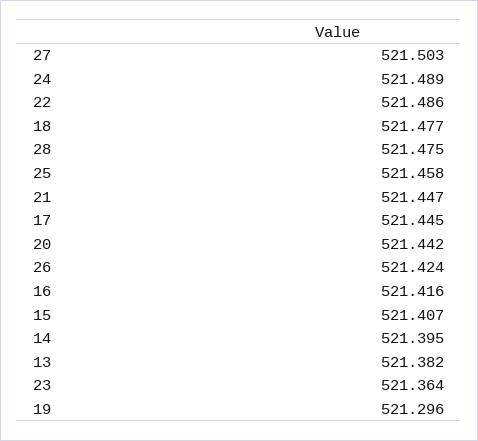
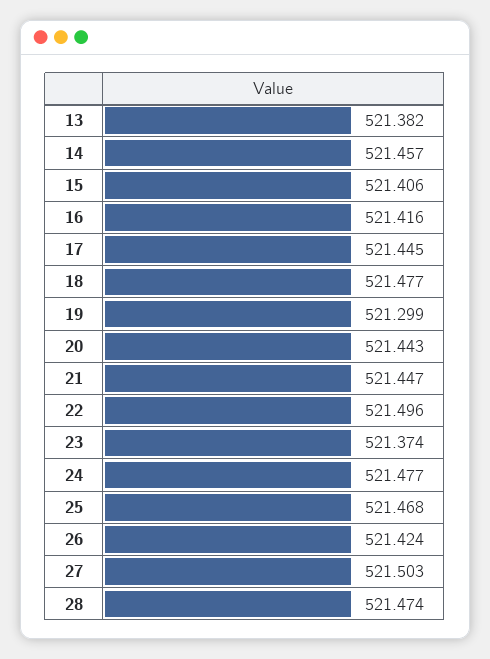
24: 521.489 -> 521.477
22: 521.486 -> 521.496
28: 521.475 -> 521.474
25: 521.458 -> 521.468
20: 521.442 -> 521.443
15: 521.407 -> 521.406
14: 521.395 -> 521.457
23: 521.364 -> 521.374
19: 521.296 -> 521.299

